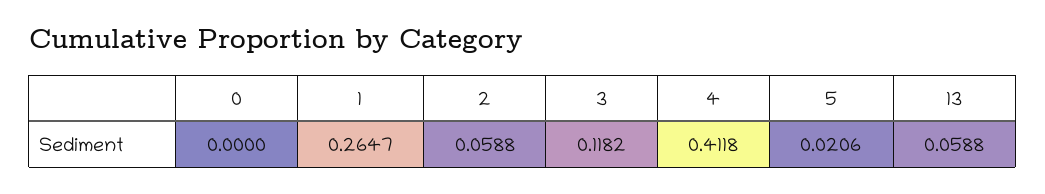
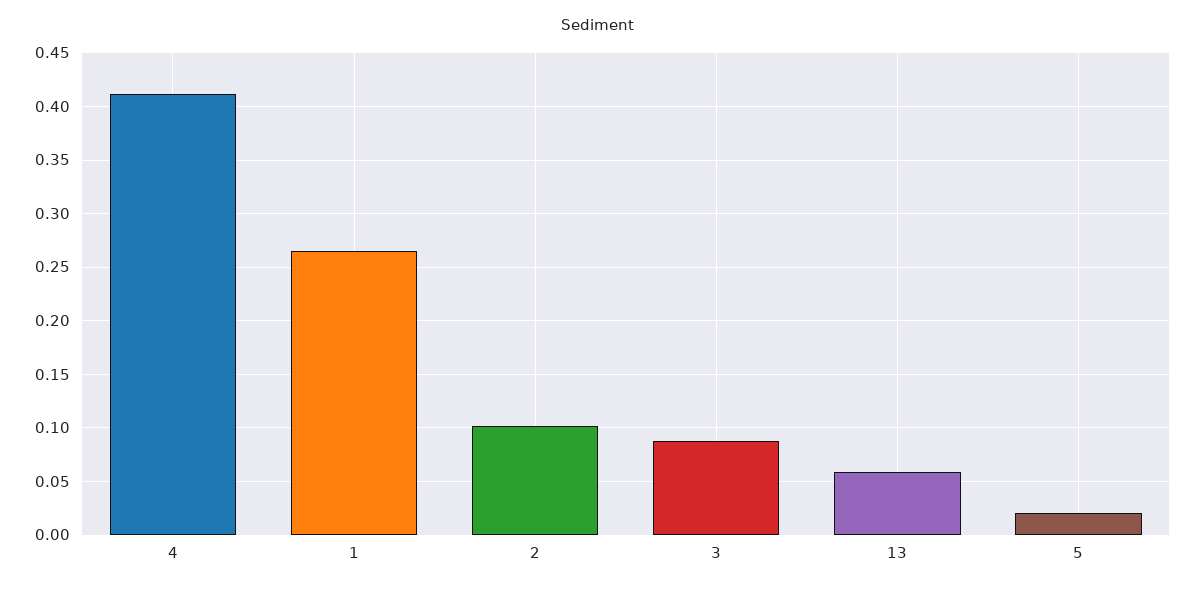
0: 0 -> none
2: 0.0588 -> 0.1
3: 0.1182 -> 0.09

